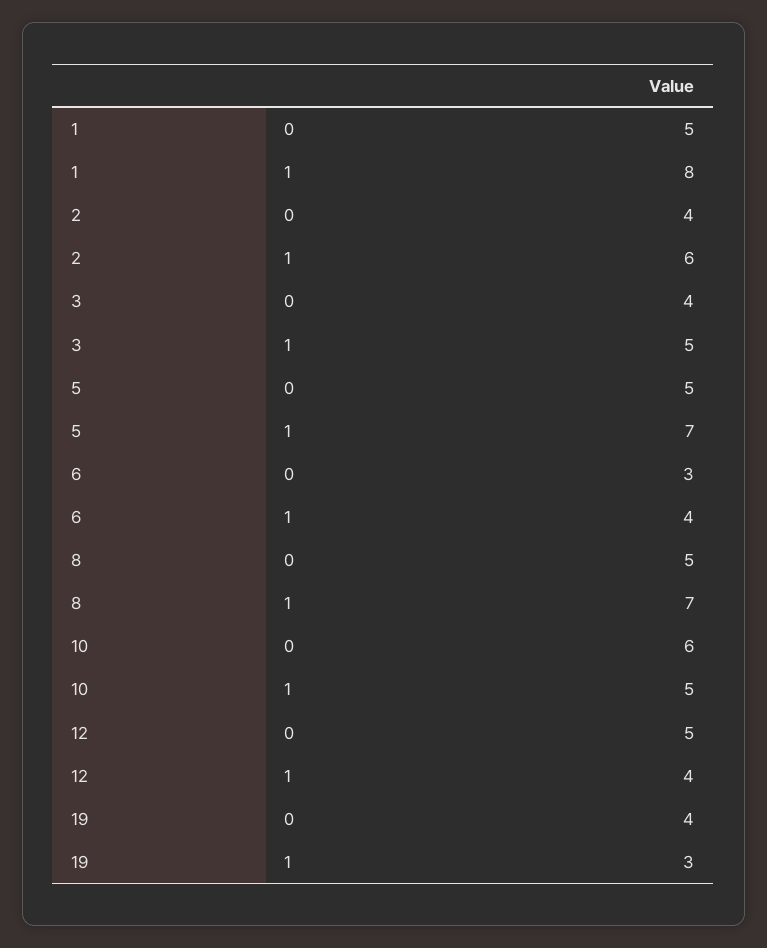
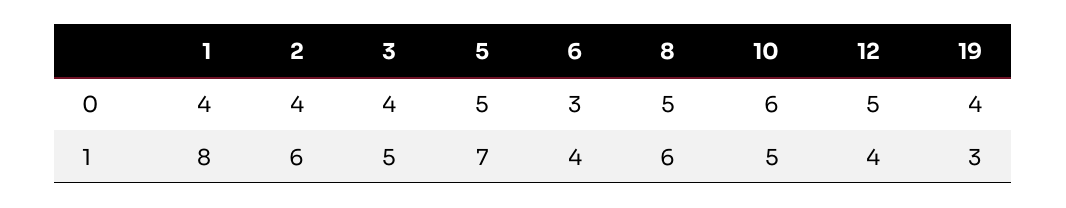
1, 0: 5 -> 4
8, 1: 7 -> 6

